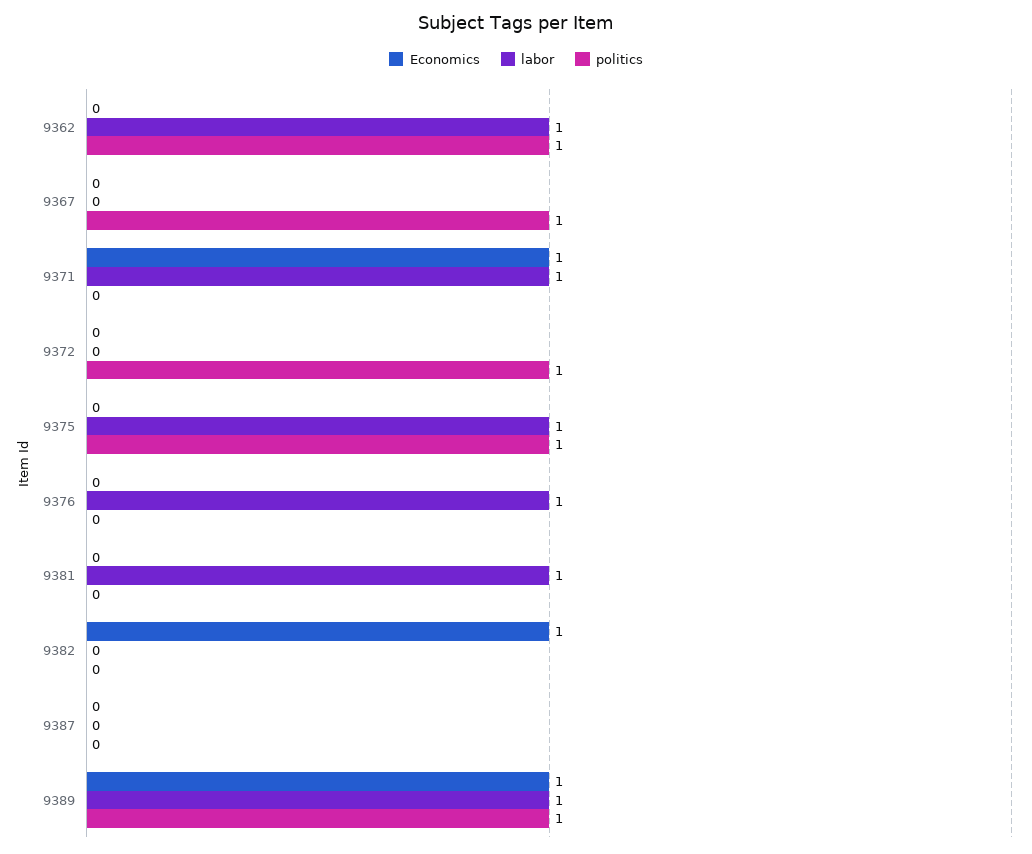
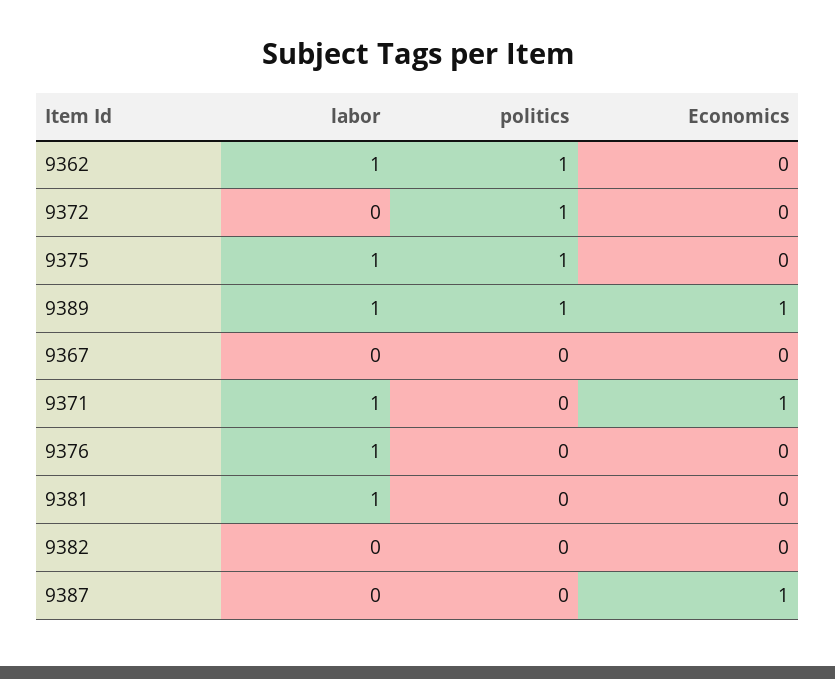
politics, 9367: 1 -> 0
Economics, 9382: 1 -> 0
Economics, 9387: 0 -> 1

